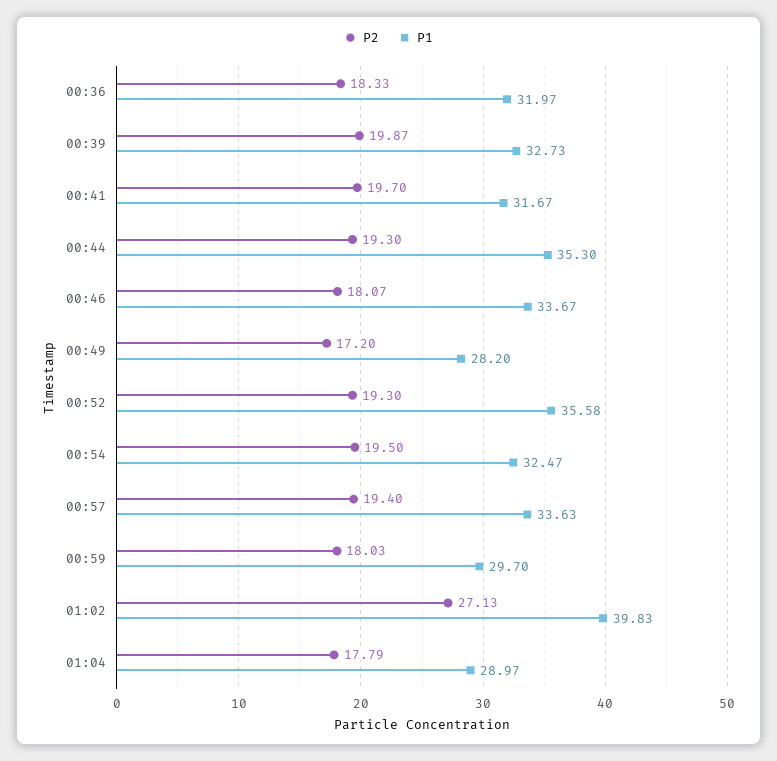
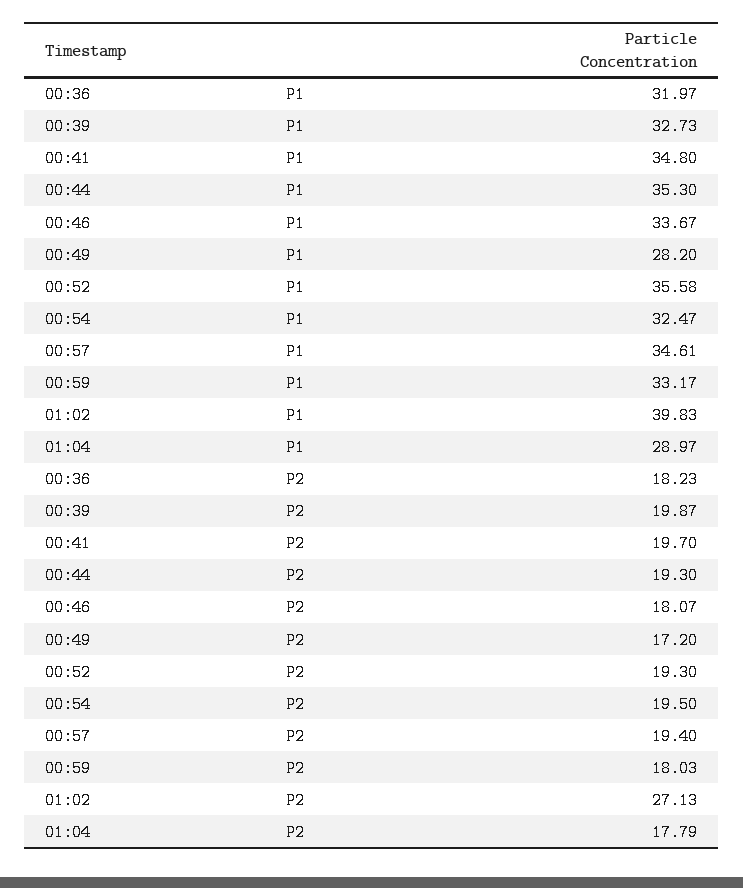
P2, 00:36: 18.33 -> 18.23
P1, 00:41: 31.67 -> 34.8
P1, 00:57: 33.63 -> 34.61
P1, 00:59: 29.7 -> 33.17

